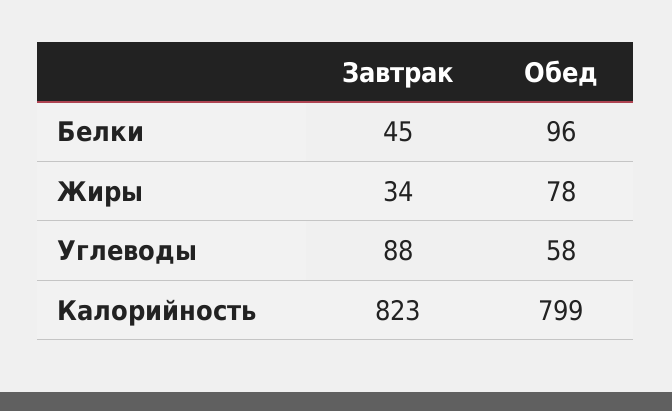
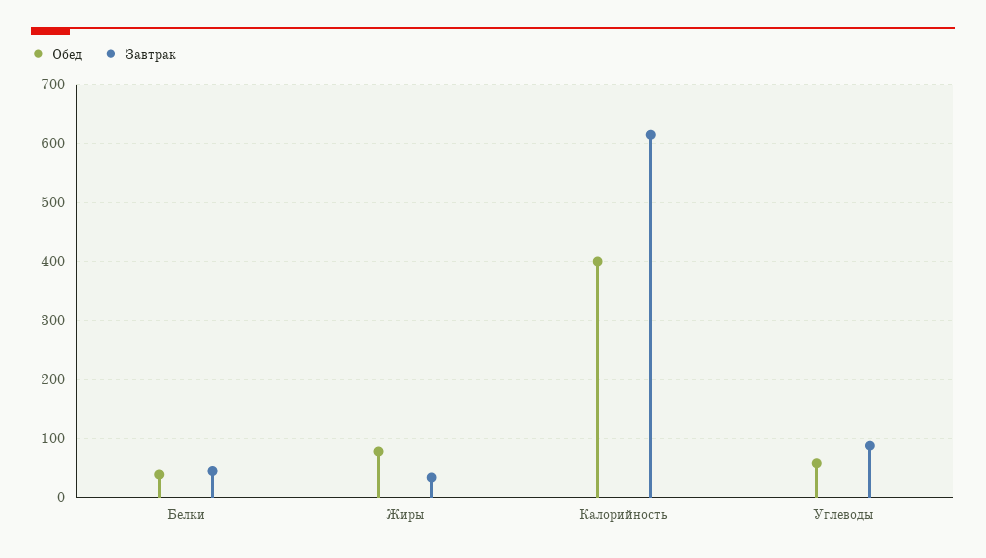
Обед, Белки: 96 -> 40
Завтрак, Калорийность: 823 -> 620
Обед, Калорийность: 799 -> 400

